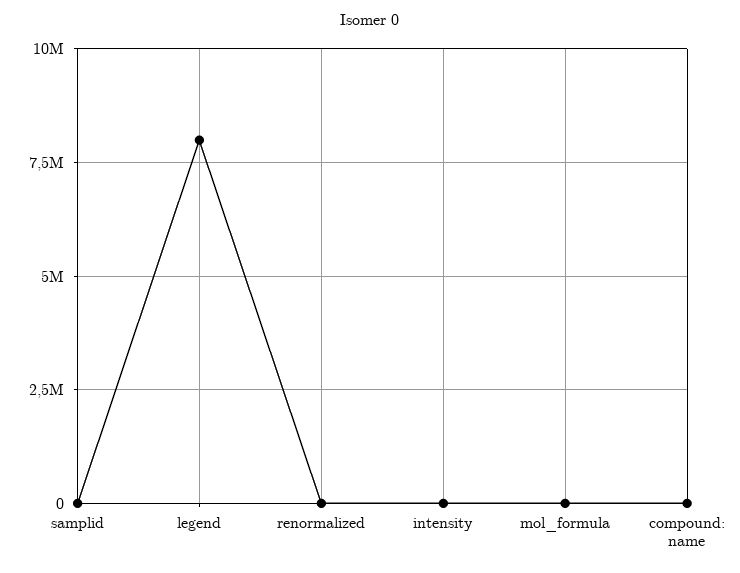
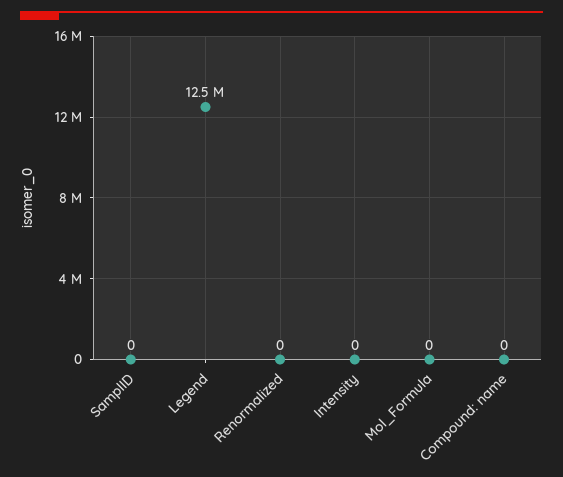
legend: 8000000 -> 12500000

